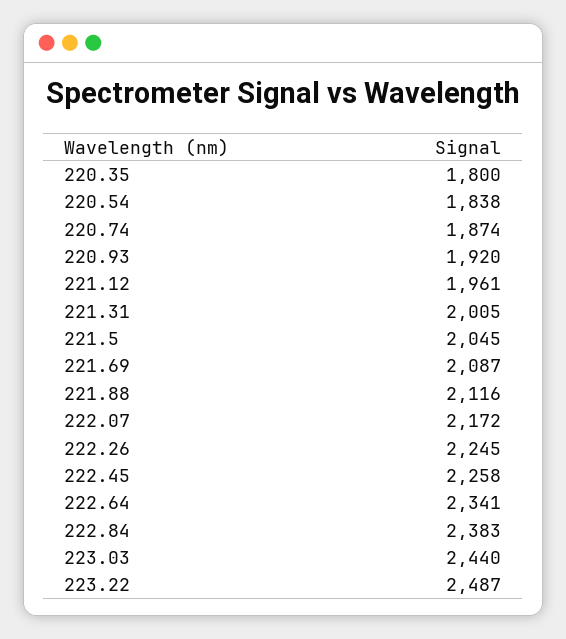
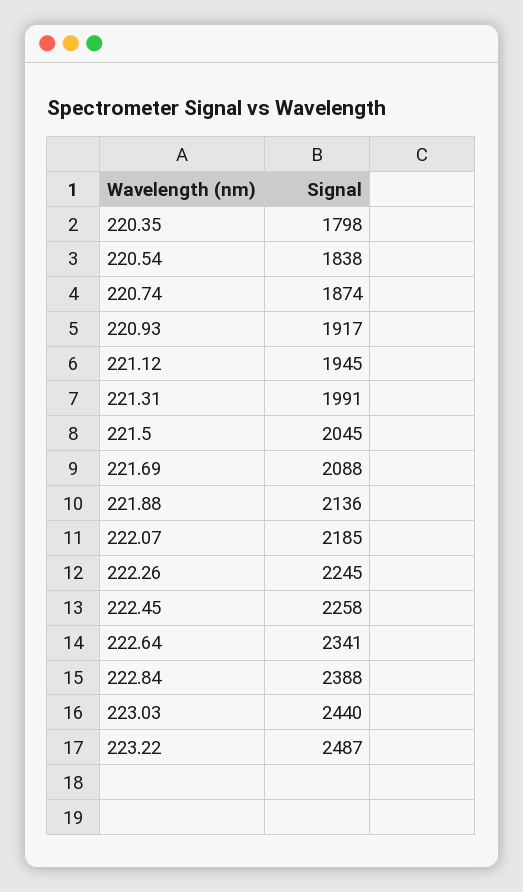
220.35: 1800 -> 1798
220.93: 1920 -> 1917
221.12: 1961 -> 1945
221.31: 2005 -> 1991
221.69: 2087 -> 2088
221.88: 2116 -> 2136
222.07: 2172 -> 2185
222.84: 2383 -> 2388

